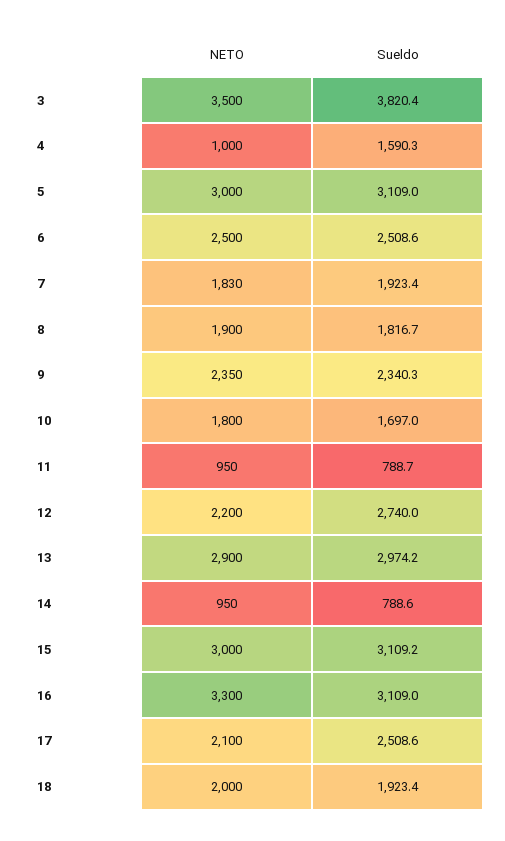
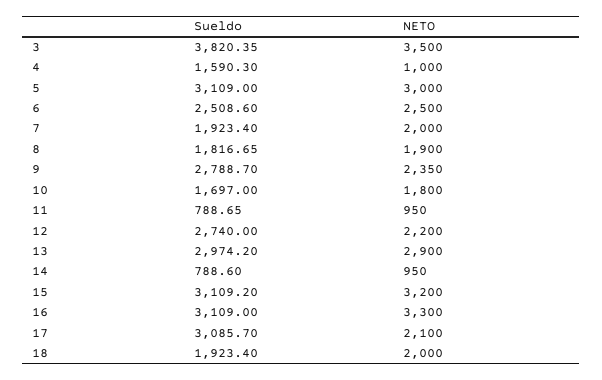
NETO, 7: 1830 -> 2000
Sueldo, 9: 2340.3 -> 2788.7
NETO, 15: 3000 -> 3200
Sueldo, 17: 2508.6 -> 3085.7

